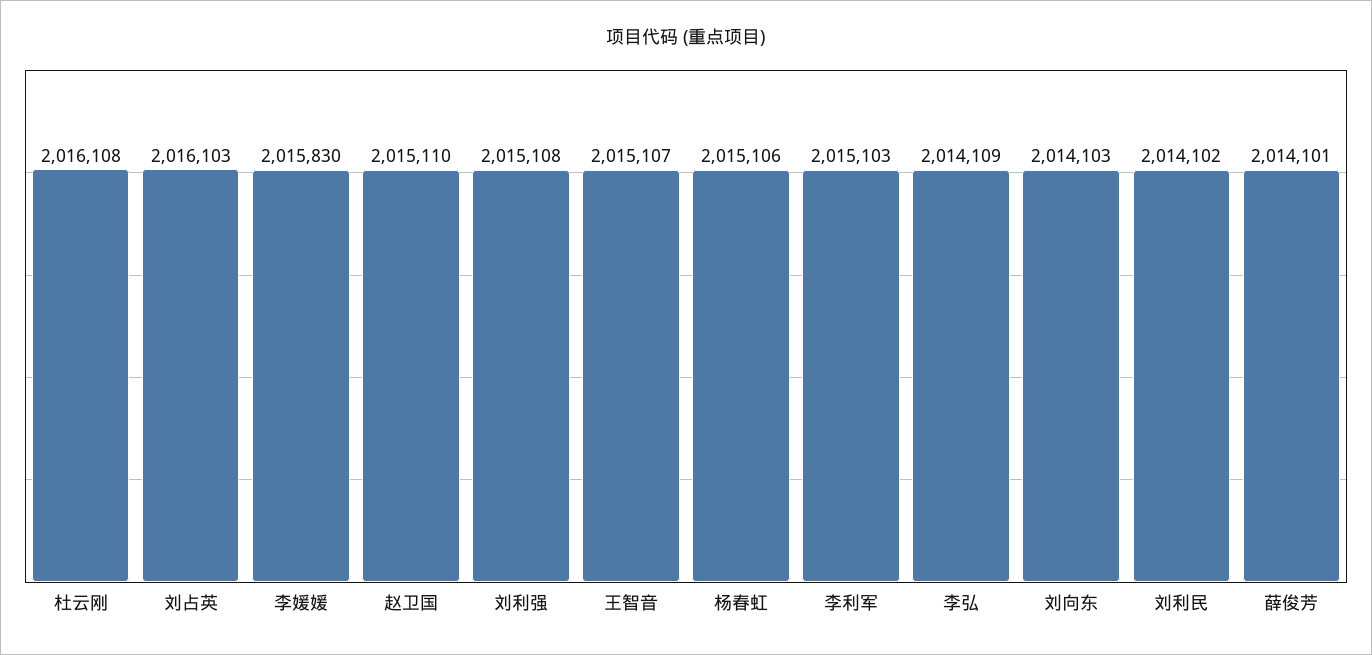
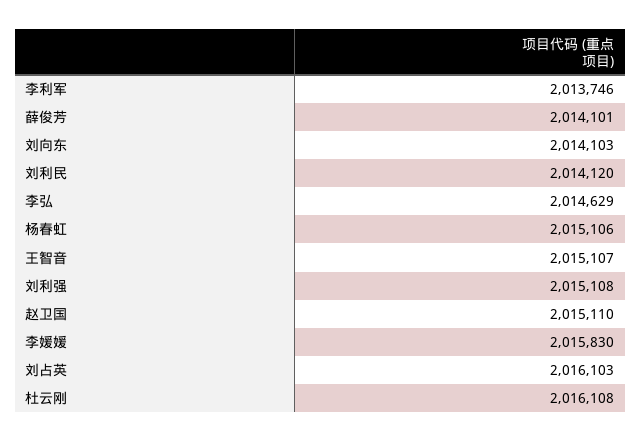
李利军: 2015103 -> 2013746
李弘: 2014109 -> 2014629
刘利民: 2014102 -> 2014120

